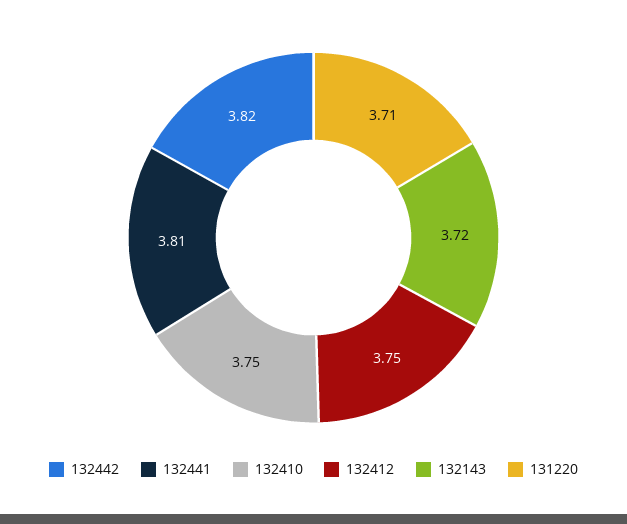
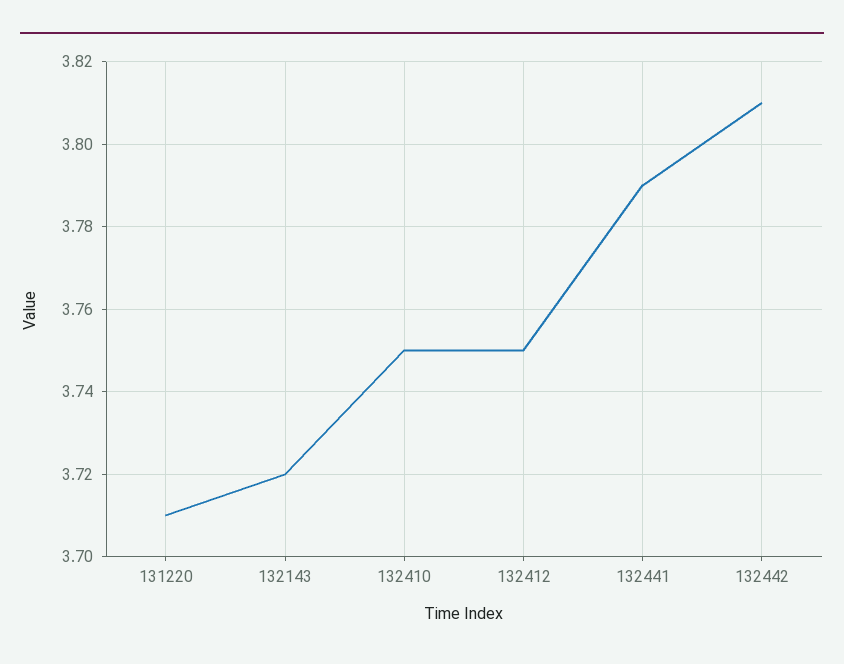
132442: 3.82 -> 3.81
132441: 3.81 -> 3.79

